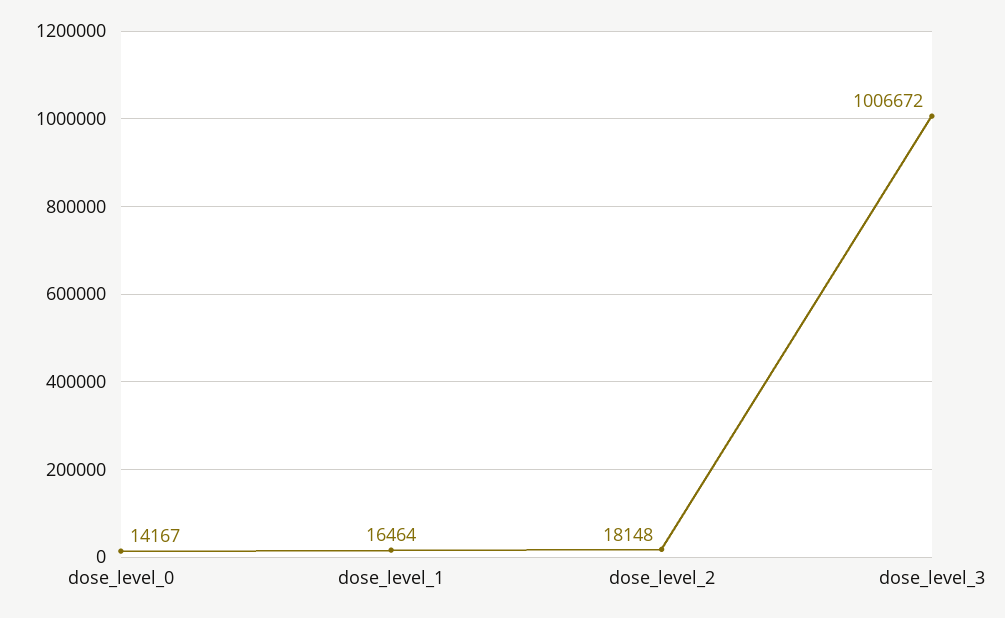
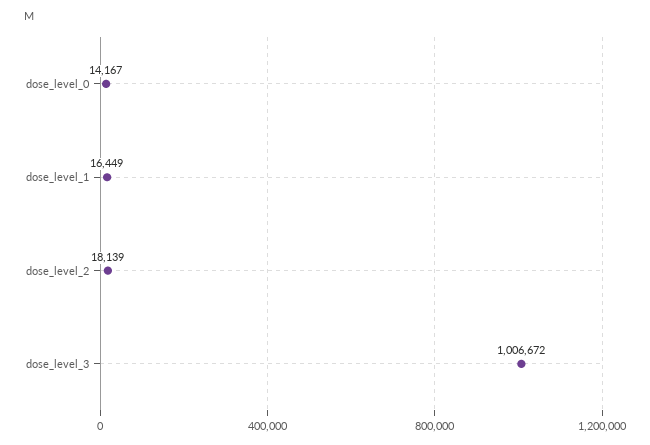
dose_level_1: 16464 -> 16449
dose_level_2: 18148 -> 18139

